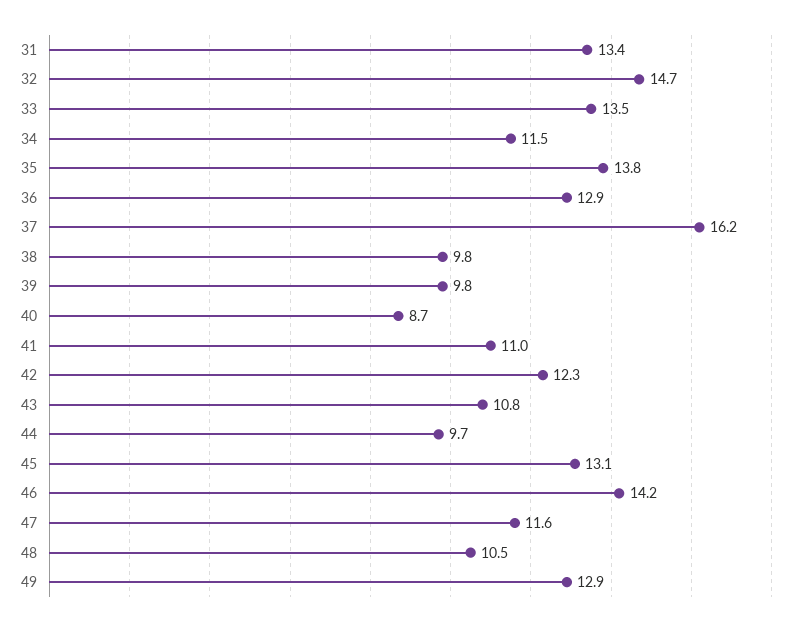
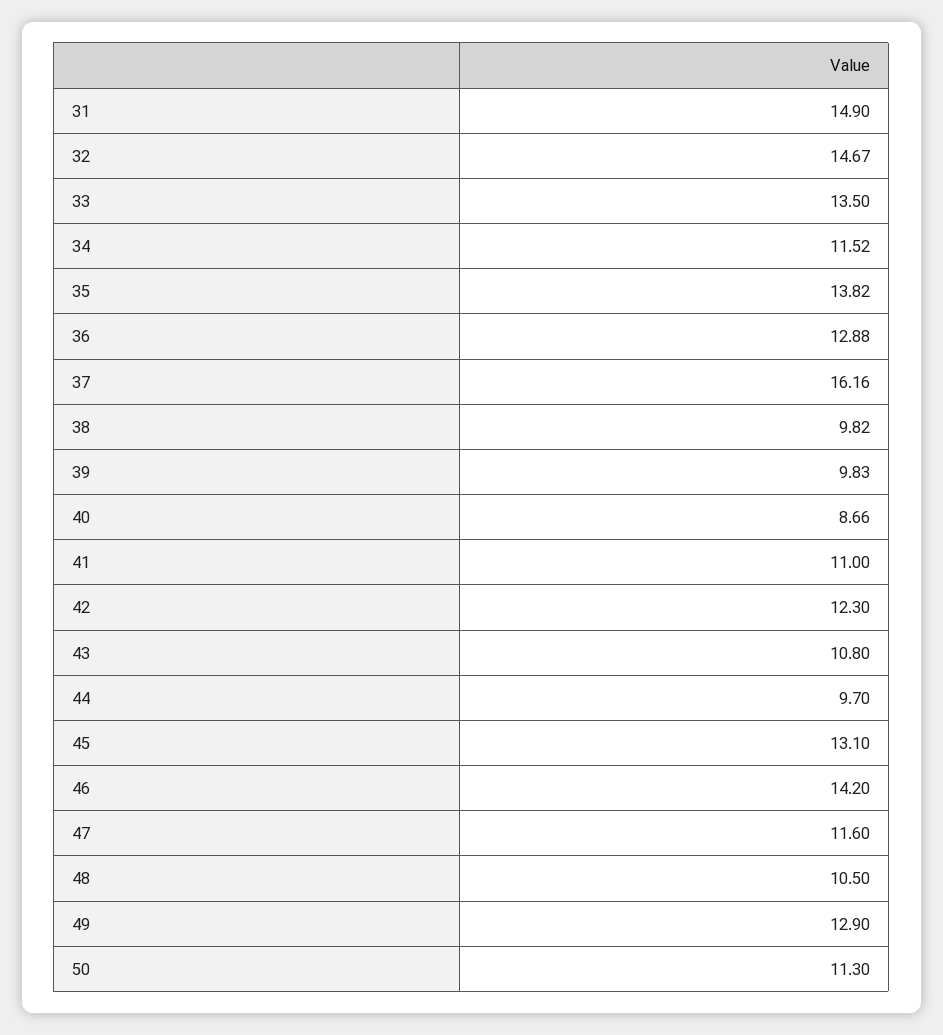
31: 13.4 -> 14.9
50: none -> 11.3

